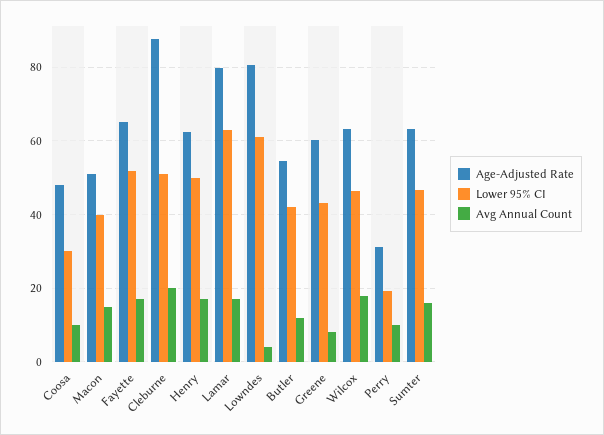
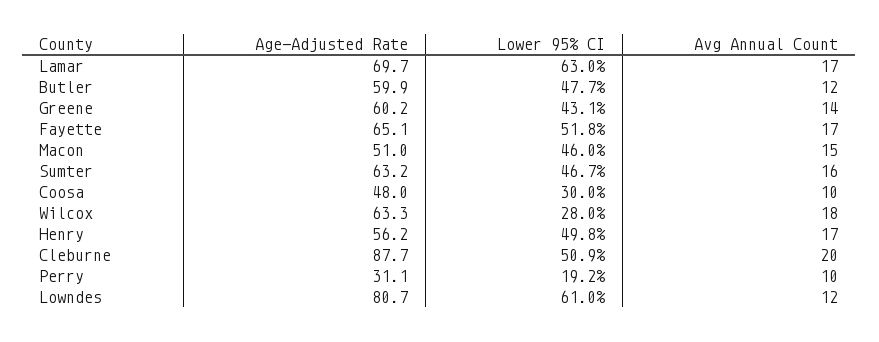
Lower 95% CI, Macon: 40 -> 46
Age-Adjusted Rate, Henry: 62 -> 56.2
Age-Adjusted Rate, Lamar: 80 -> 69.7
Avg Annual Count, Lowndes: 4 -> 12
Age-Adjusted Rate, Butler: 54 -> 59.9
Lower 95% CI, Butler: 42 -> 47.7
Avg Annual Count, Greene: 8 -> 14
Lower 95% CI, Wilcox: 46 -> 28

